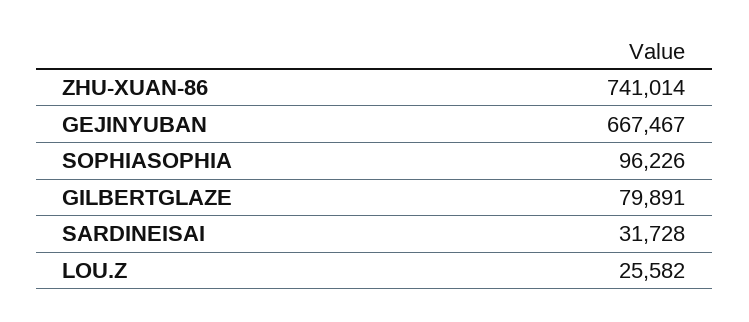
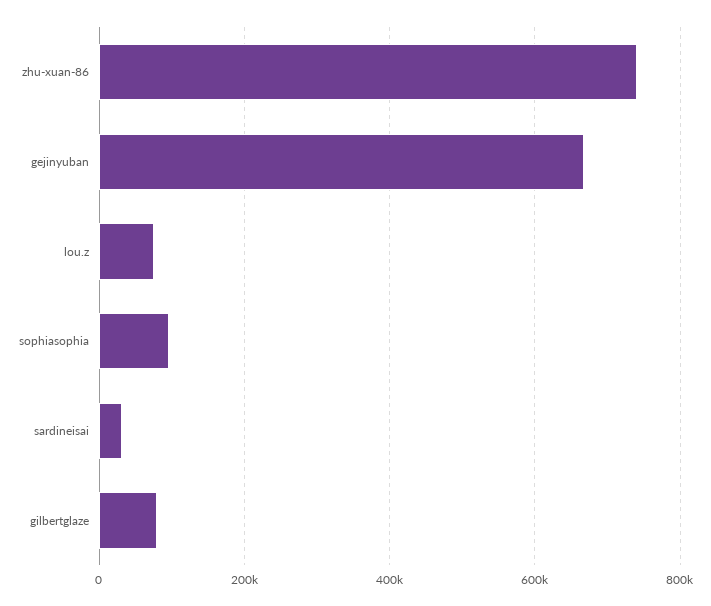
LOU.Z: 25582 -> 80000

